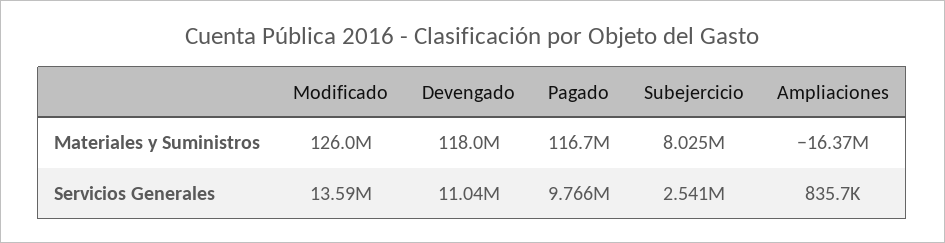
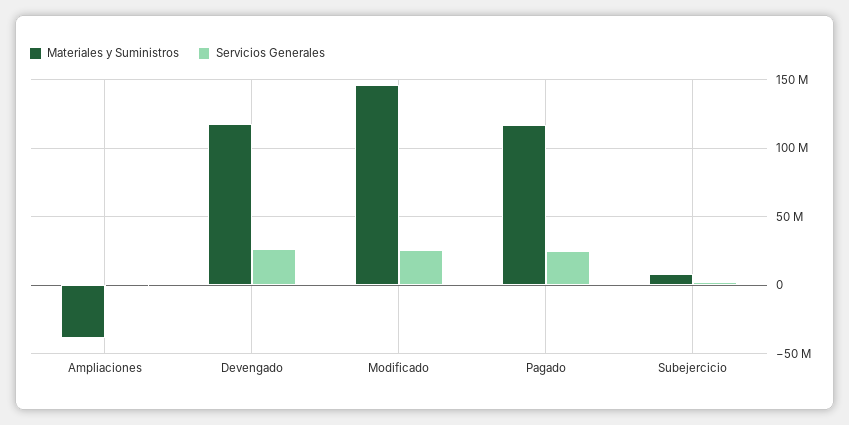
Materiales y Suministros, Modificado: 126000000 -> 145000000
Materiales y Suministros, Ampliaciones: -16370000 -> -40000000
Servicios Generales, Modificado: 13590000 -> 25000000
Servicios Generales, Devengado: 11040000 -> 25000000
Servicios Generales, Pagado: 9766000 -> 25000000

